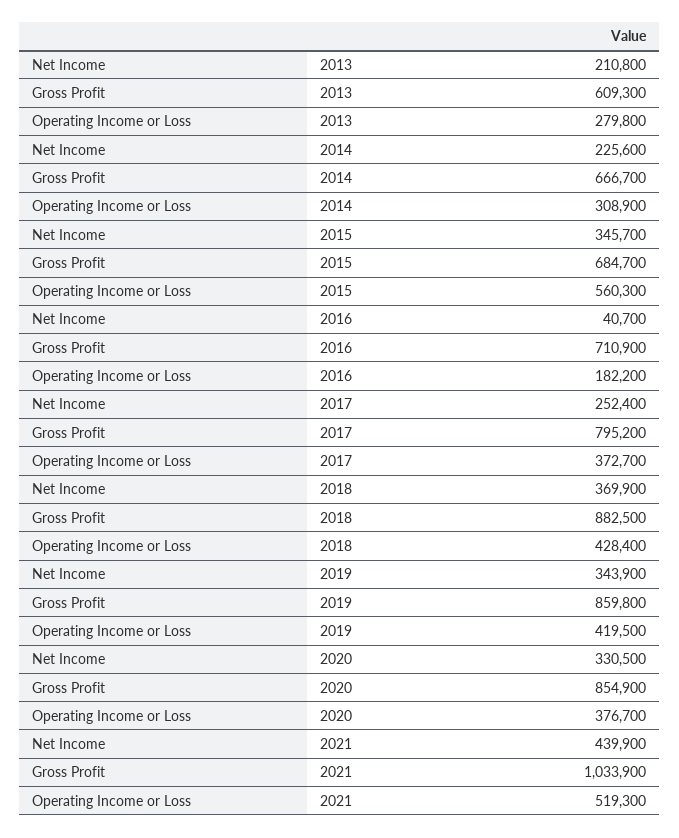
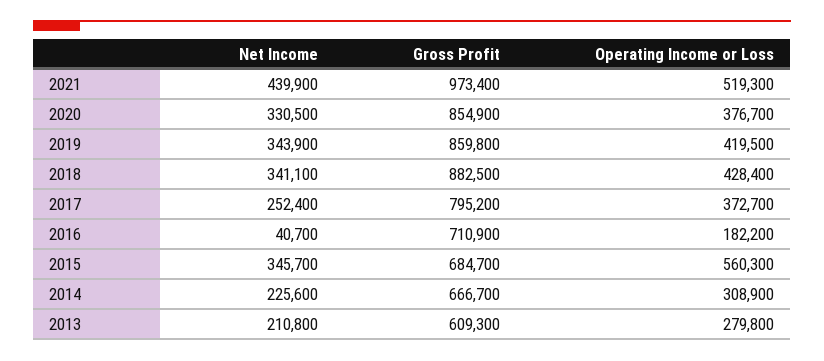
Net Income, 2018: 369900 -> 341100
Gross Profit, 2021: 1033900 -> 973400

